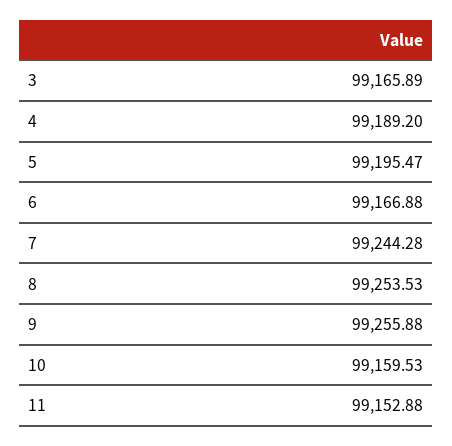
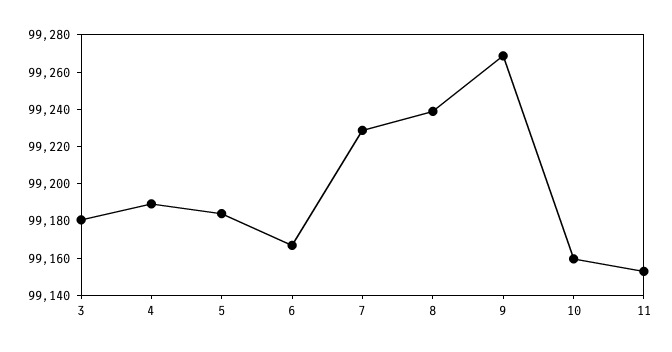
3: 99165.89 -> 99180
5: 99195.47 -> 99185
7: 99244.28 -> 99230
8: 99253.53 -> 99240
9: 99255.88 -> 99270

